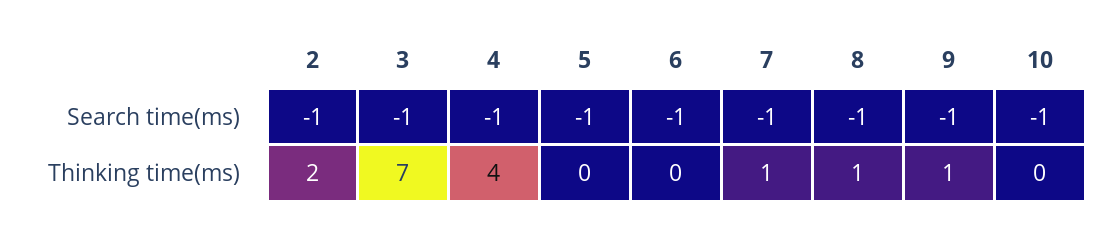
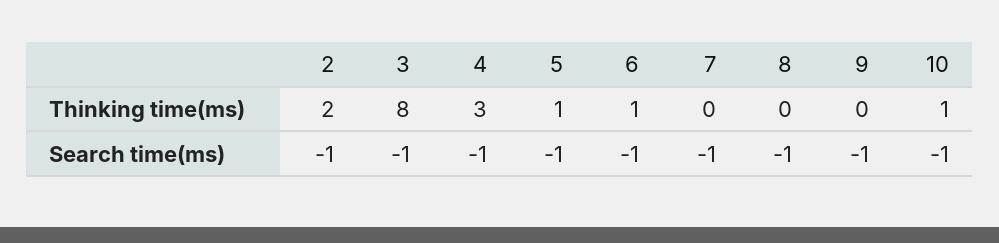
3, Thinking time(ms): 7 -> 8
4, Thinking time(ms): 4 -> 3
5, Thinking time(ms): 0 -> 1
6, Thinking time(ms): 0 -> 1
7, Thinking time(ms): 1 -> 0
8, Thinking time(ms): 1 -> 0
9, Thinking time(ms): 1 -> 0
10, Thinking time(ms): 0 -> 1

